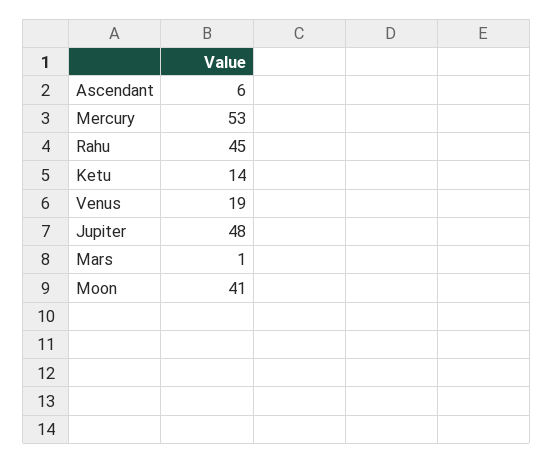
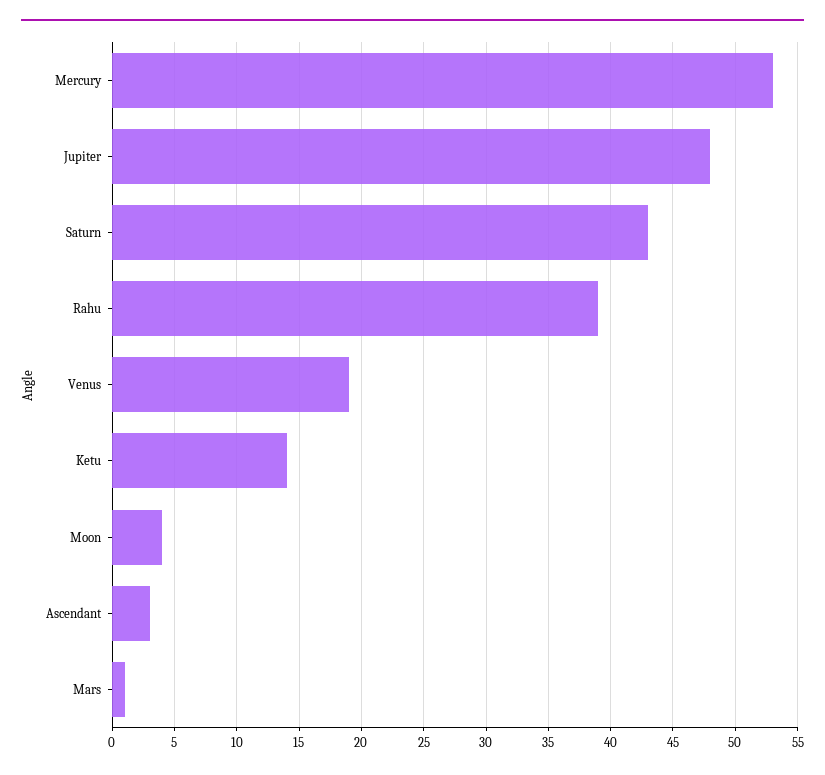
Ascendant: 6 -> 3
Rahu: 45 -> 39
Moon: 41 -> 4
Saturn: none -> 43

